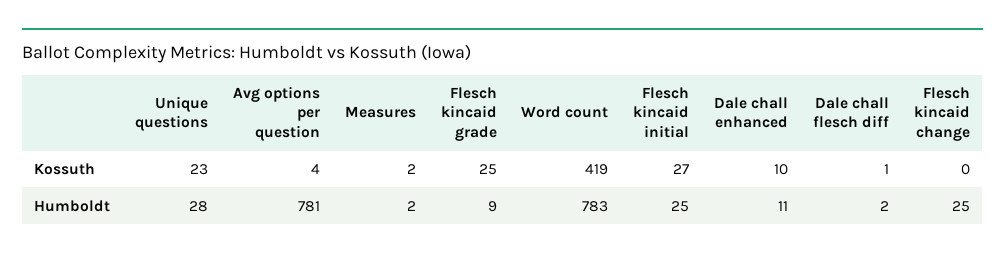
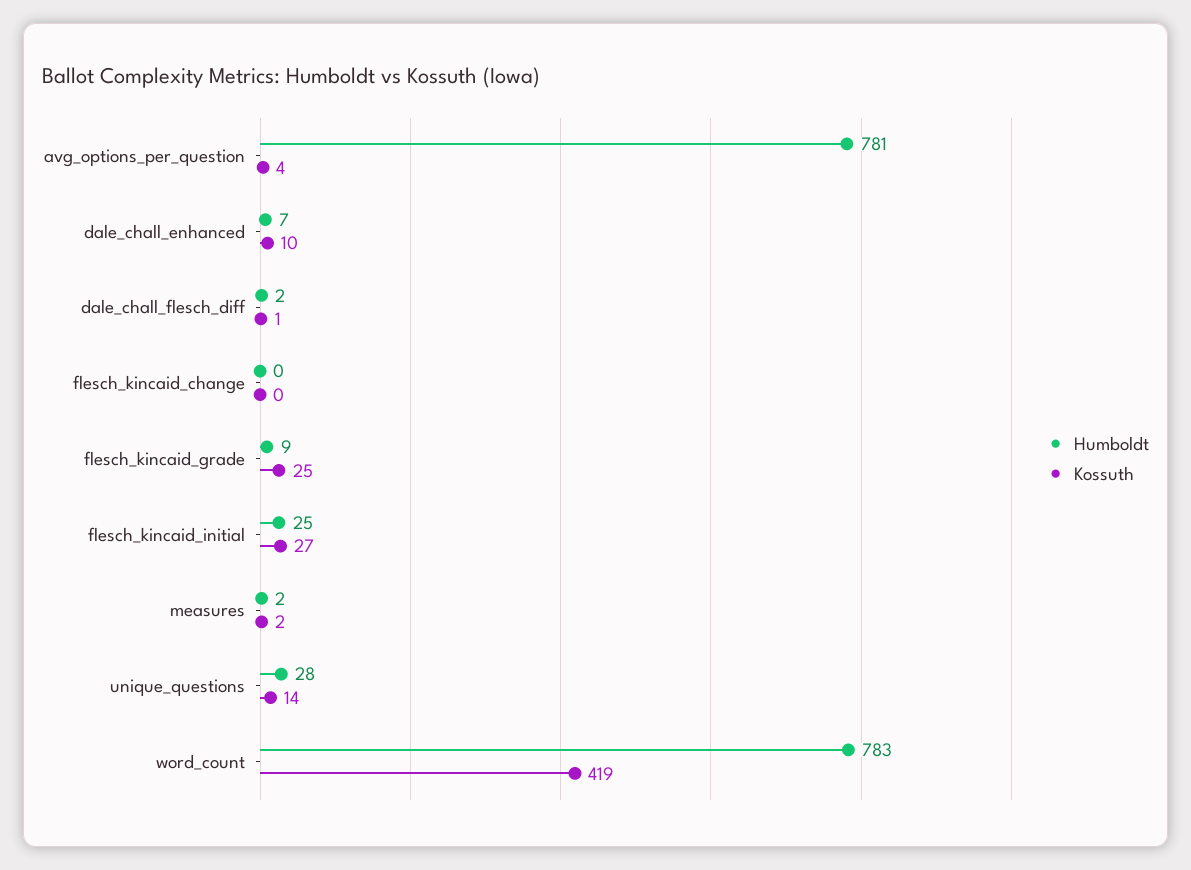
Kossuth, Unique questions: 23 -> 14
Humboldt, Dale chall enhanced: 11 -> 7
Humboldt, Flesch kincaid change: 25 -> 0

